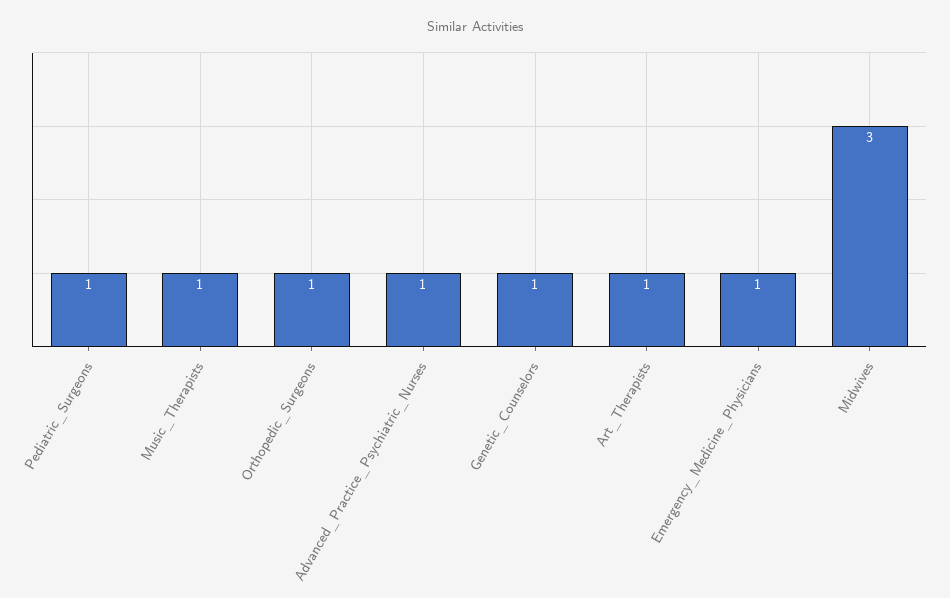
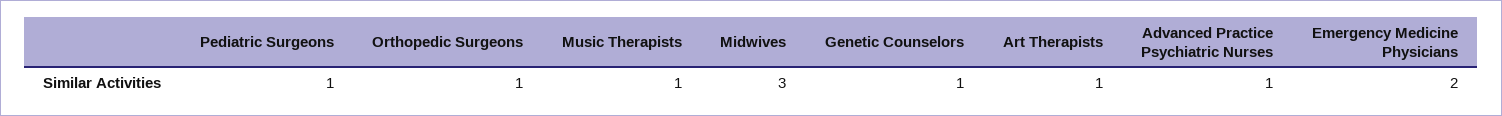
Emergency_Medicine_Physicians: 1 -> 2

